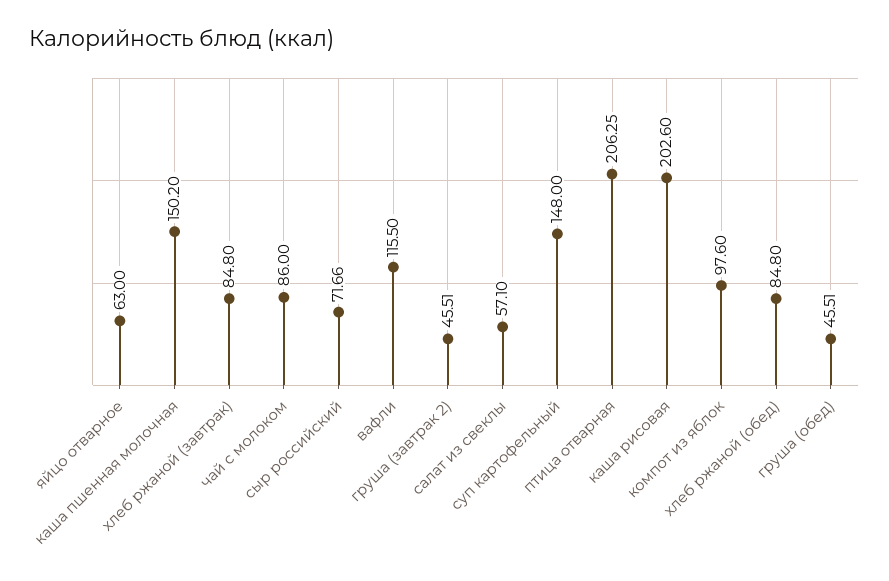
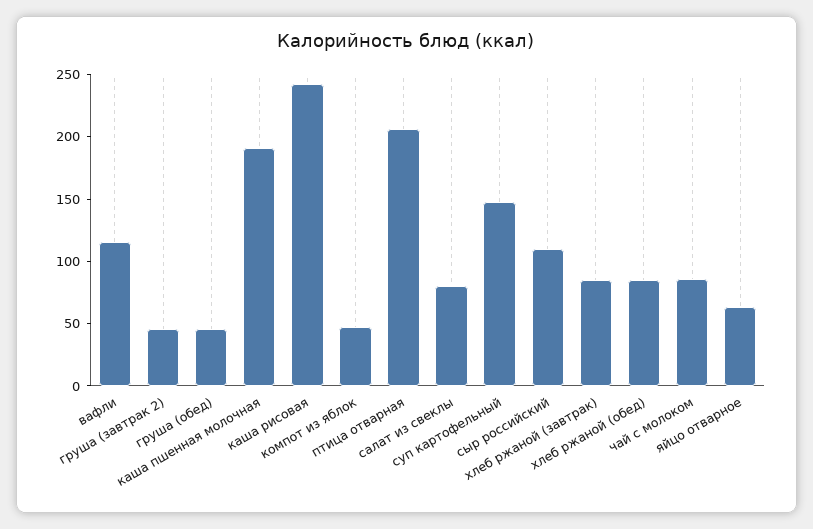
каша пшенная молочная: 150.2 -> 190
сыр российский: 71.66 -> 110
салат из свеклы: 57.1 -> 80
каша рисовая: 202.6 -> 240
компот из яблок: 97.6 -> 50

